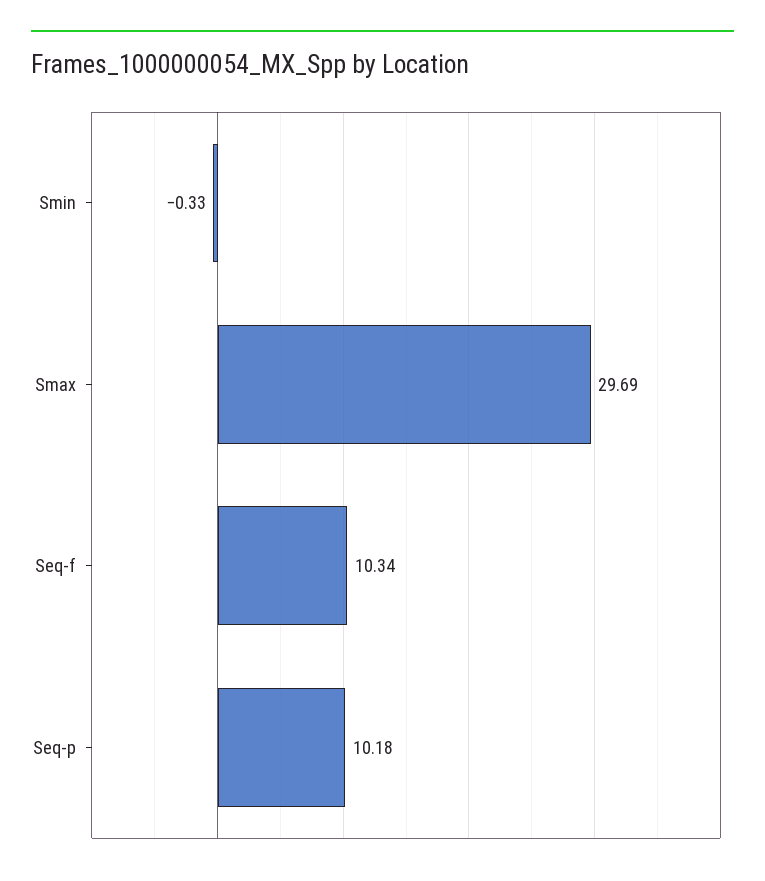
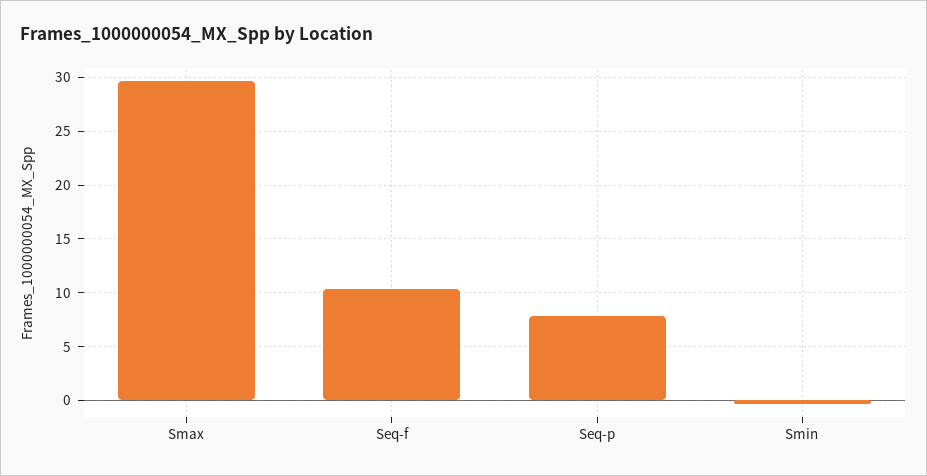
Seq-p: 10.18 -> 8

